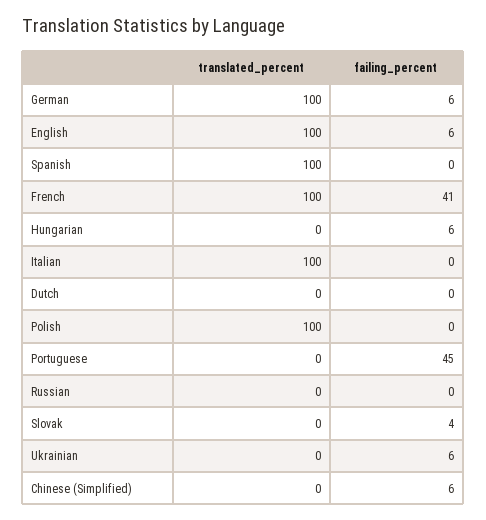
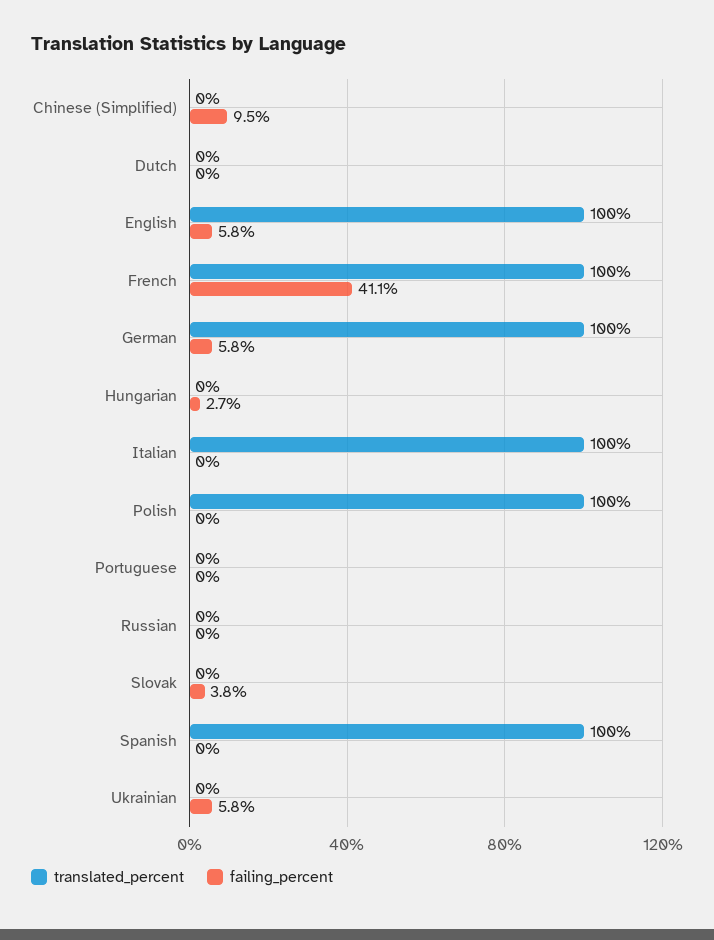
failing_percent, Hungarian: 6 -> 2.7
failing_percent, Portuguese: 45 -> 0
failing_percent, Chinese (Simplified): 6 -> 9.5

